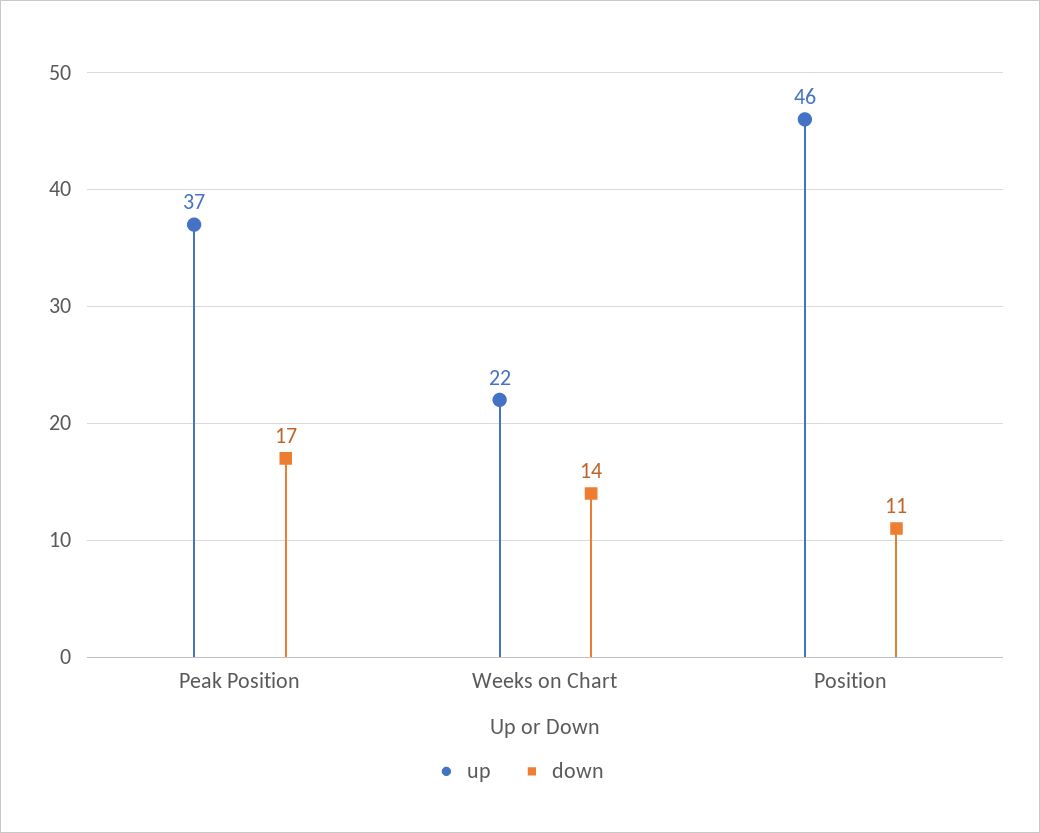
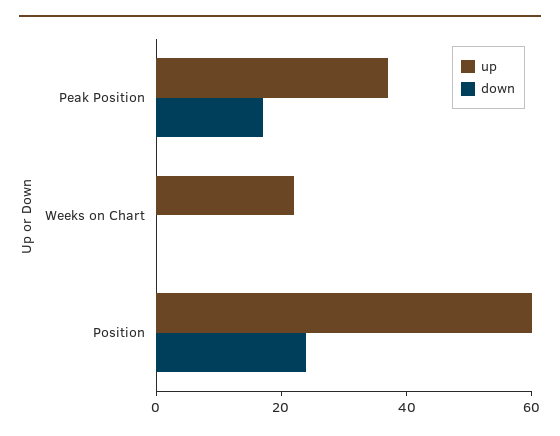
down, Weeks on Chart: 14 -> 0
up, Position: 46 -> 60
down, Position: 11 -> 25

